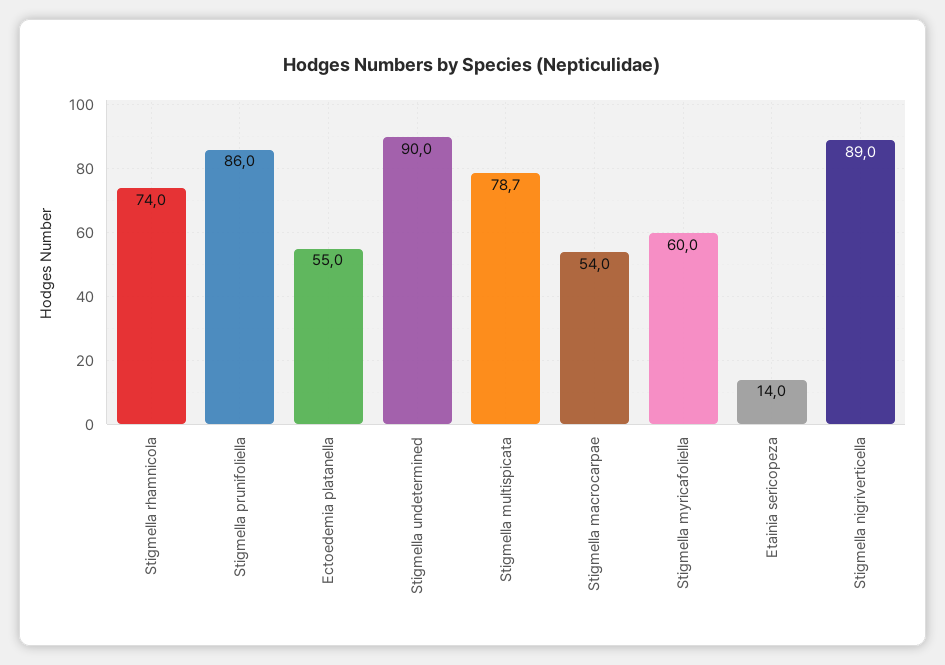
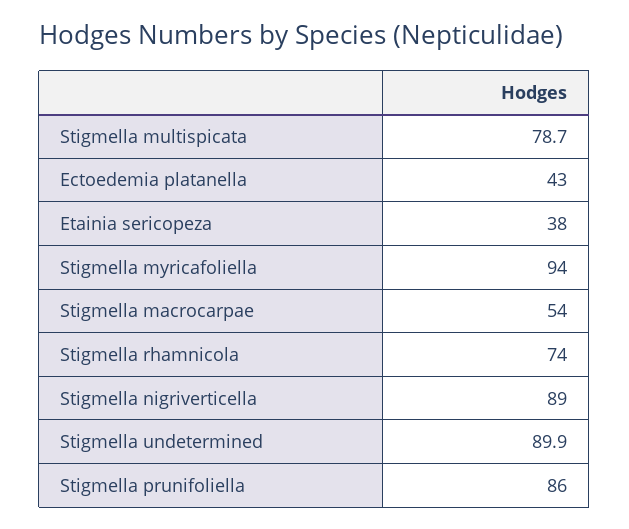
Ectoedemia platanella: 55 -> 43
Stigmella undetermined: 90 -> 89.9
Stigmella myricafoliella: 60 -> 94
Etainia sericopeza: 14 -> 38

